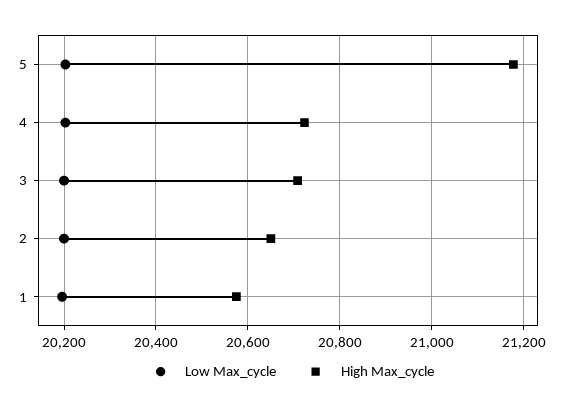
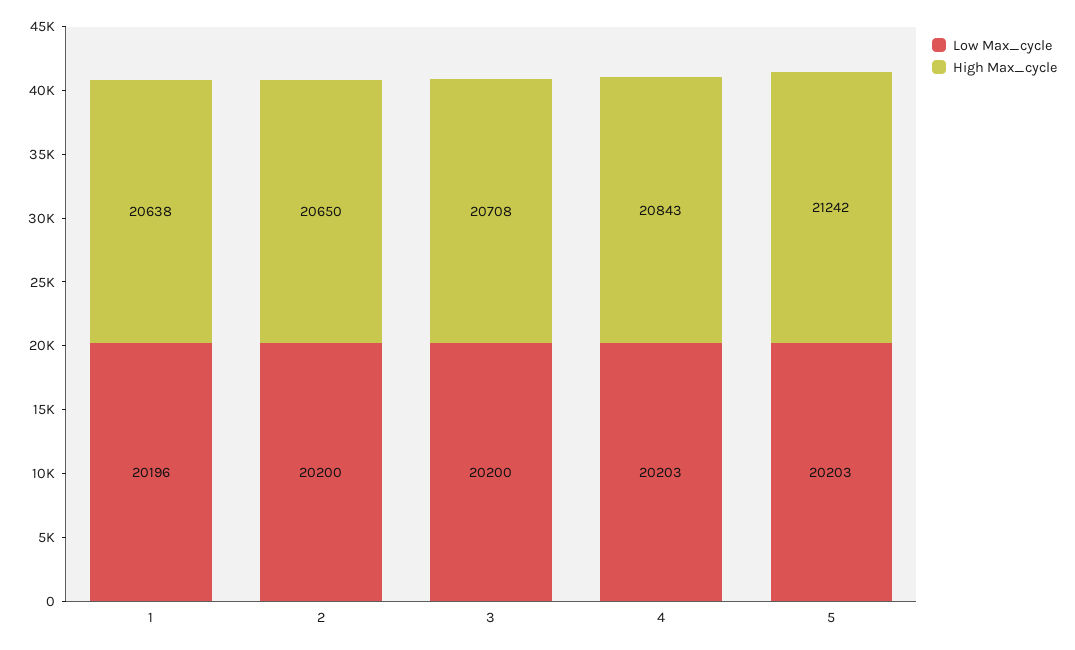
High Max_cycle, 5: 21180 -> 21242
High Max_cycle, 4: 20720 -> 20843
High Max_cycle, 1: 20580 -> 20638

